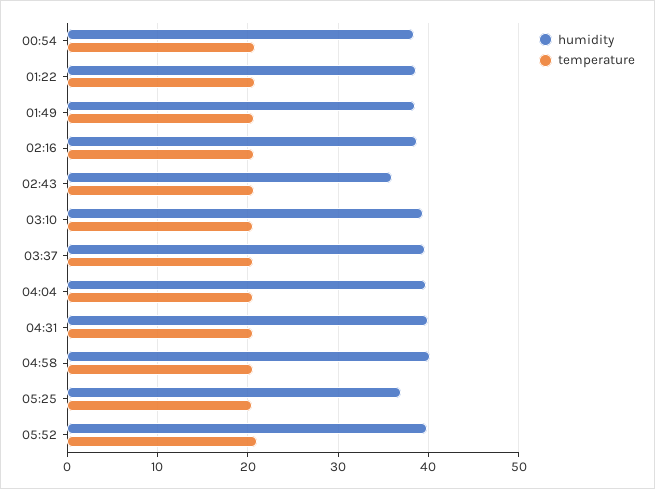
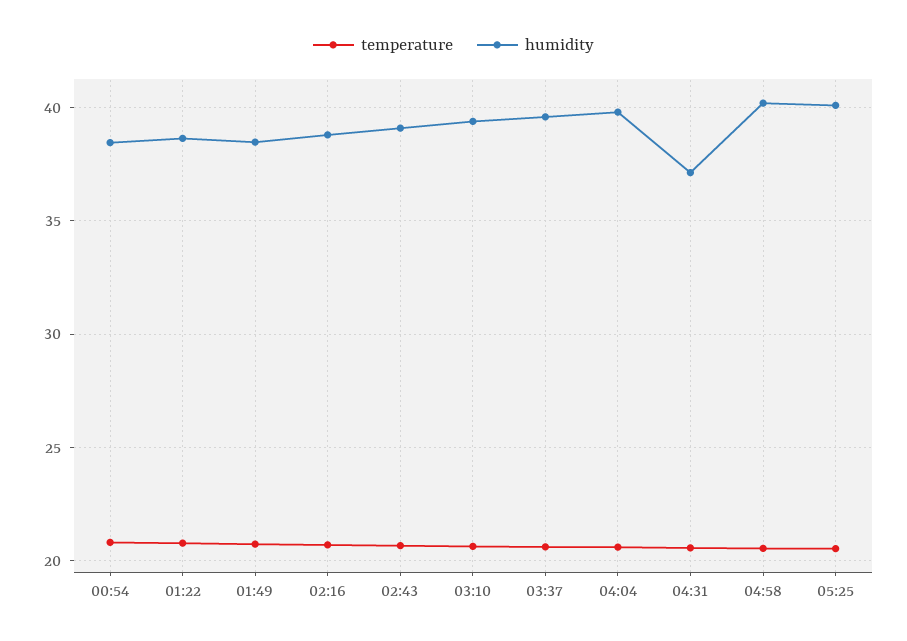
humidity, 02:43: 36 -> 39
humidity, 04:31: 40 -> 37
humidity, 05:25: 37 -> 40
humidity, 05:52: 40 -> none
temperature, 05:52: 21 -> none

